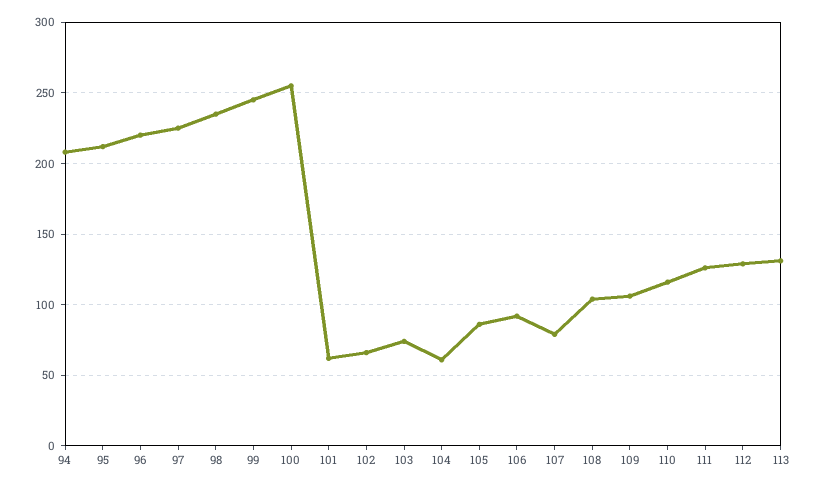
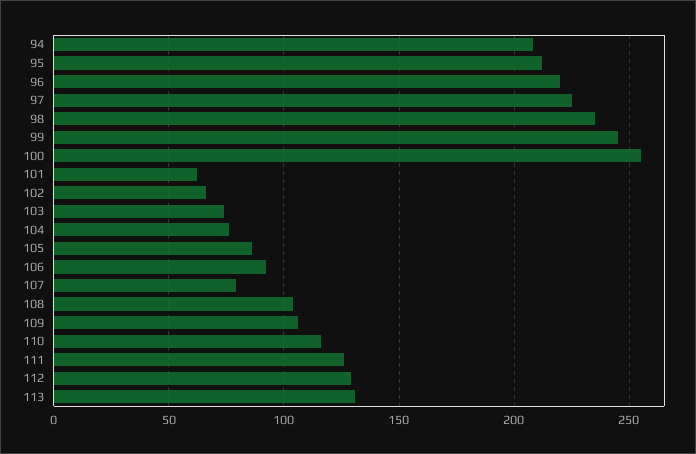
104: 60 -> 75

